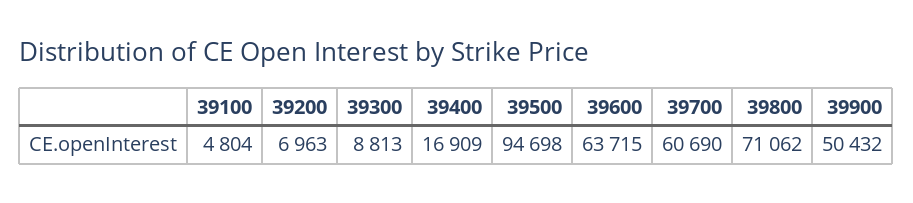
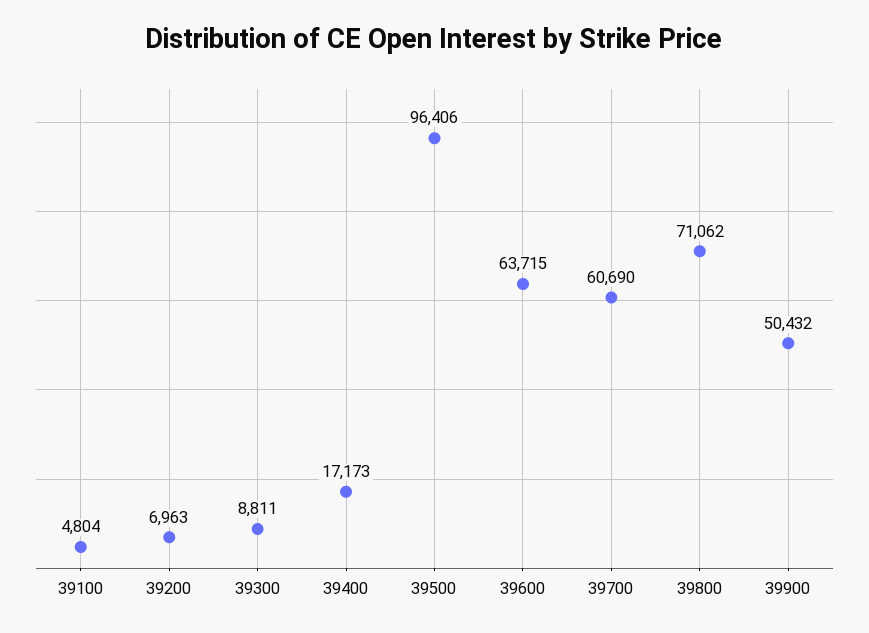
39300: 8813 -> 8811
39400: 16909 -> 17173
39500: 94698 -> 96406

